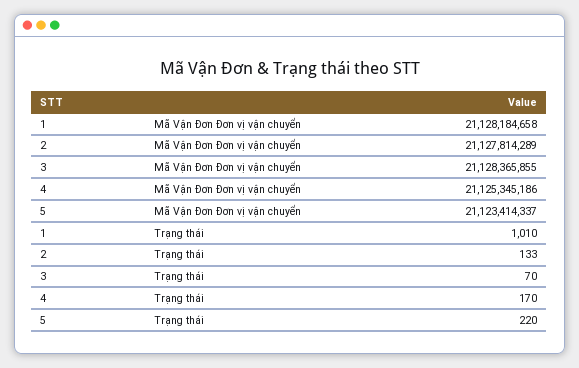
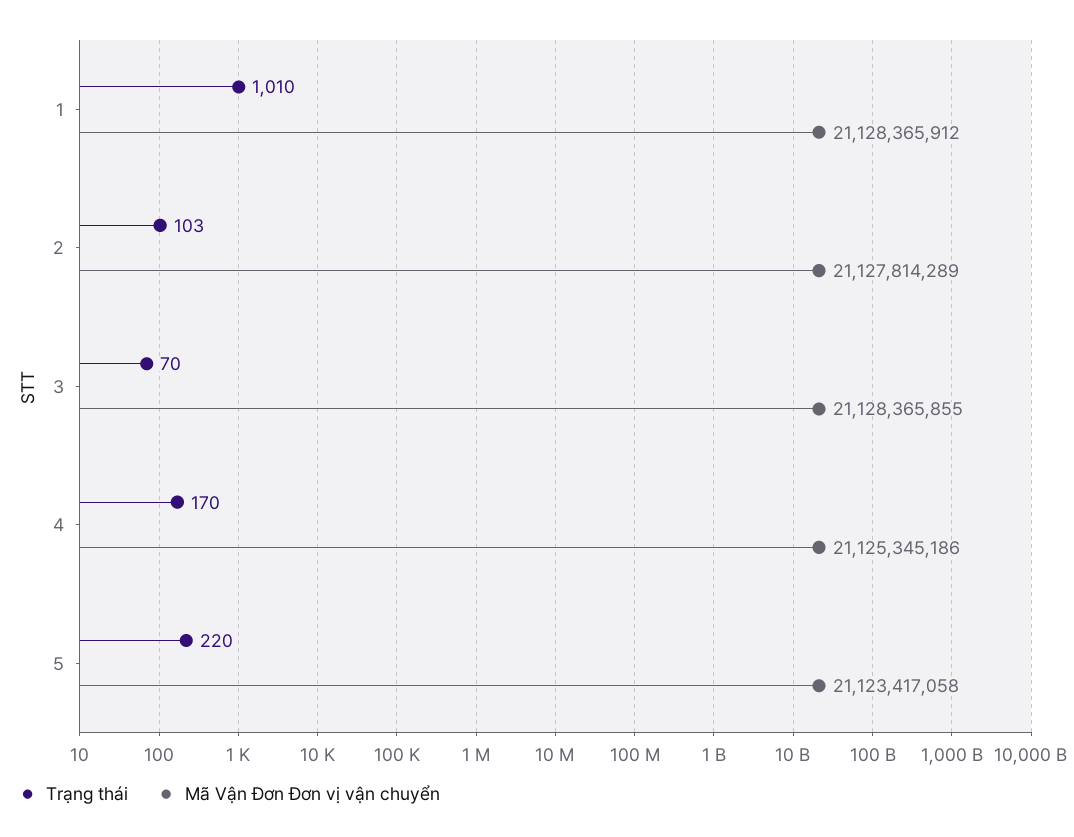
Mã Vận Đơn Đơn vị vận chuyển, 1: 21128184658 -> 21128365912
Mã Vận Đơn Đơn vị vận chuyển, 5: 21123414337 -> 21123417058
Trạng thái, 2: 133 -> 103

